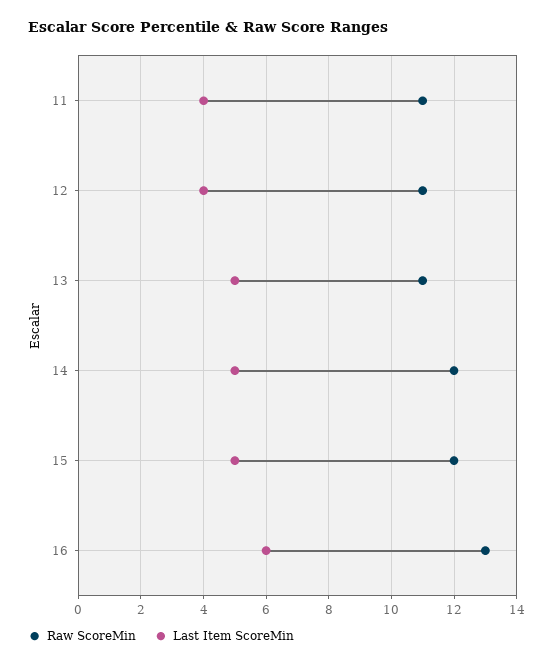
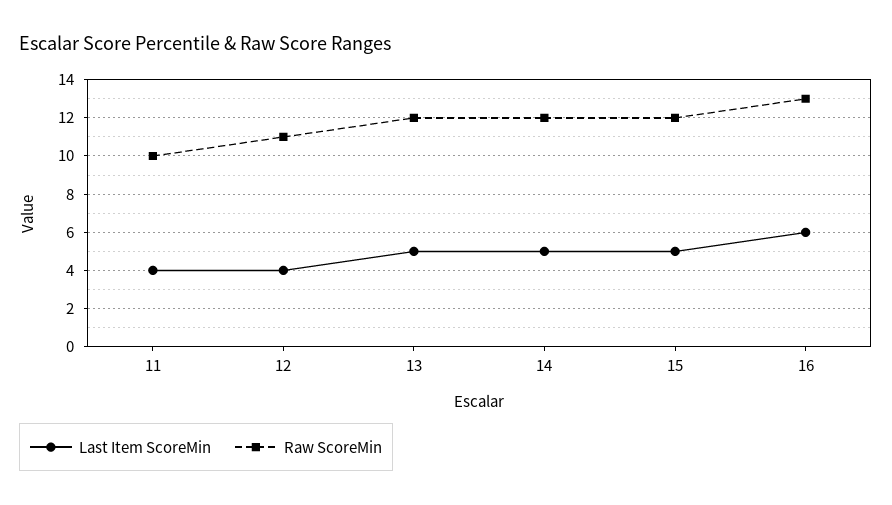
Raw ScoreMin, 11: 11 -> 10
Raw ScoreMin, 13: 11 -> 12

